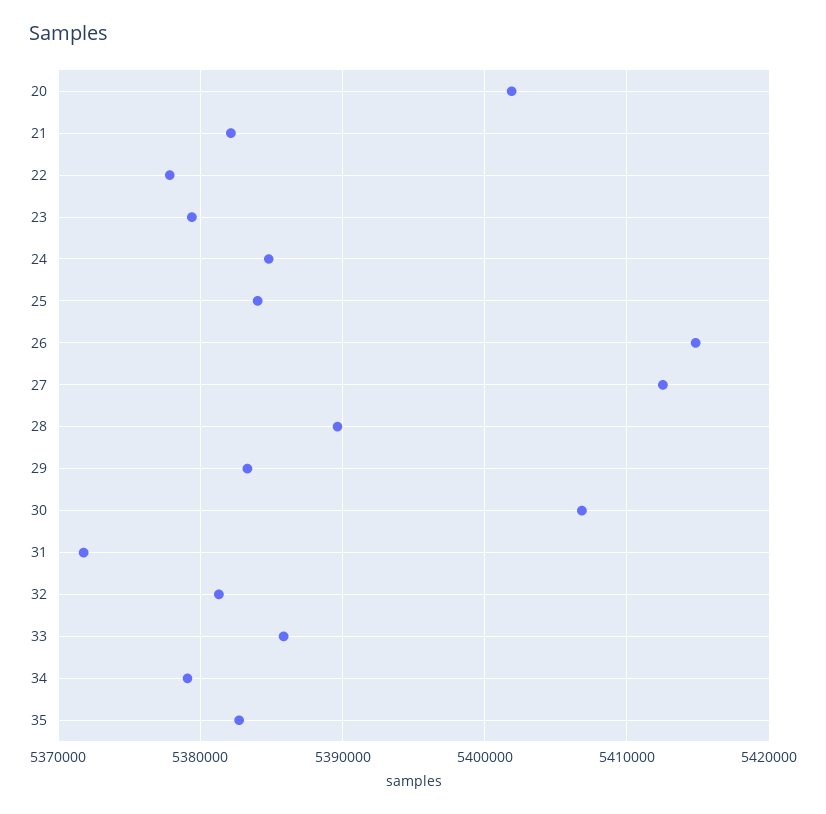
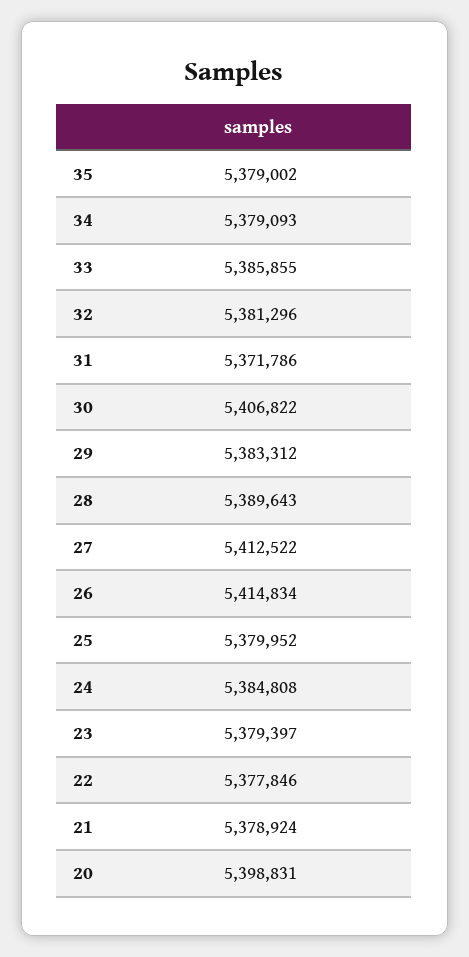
20: 5402000 -> 5398831
21: 5382000 -> 5378924
25: 5384000 -> 5379952
35: 5383000 -> 5379002

